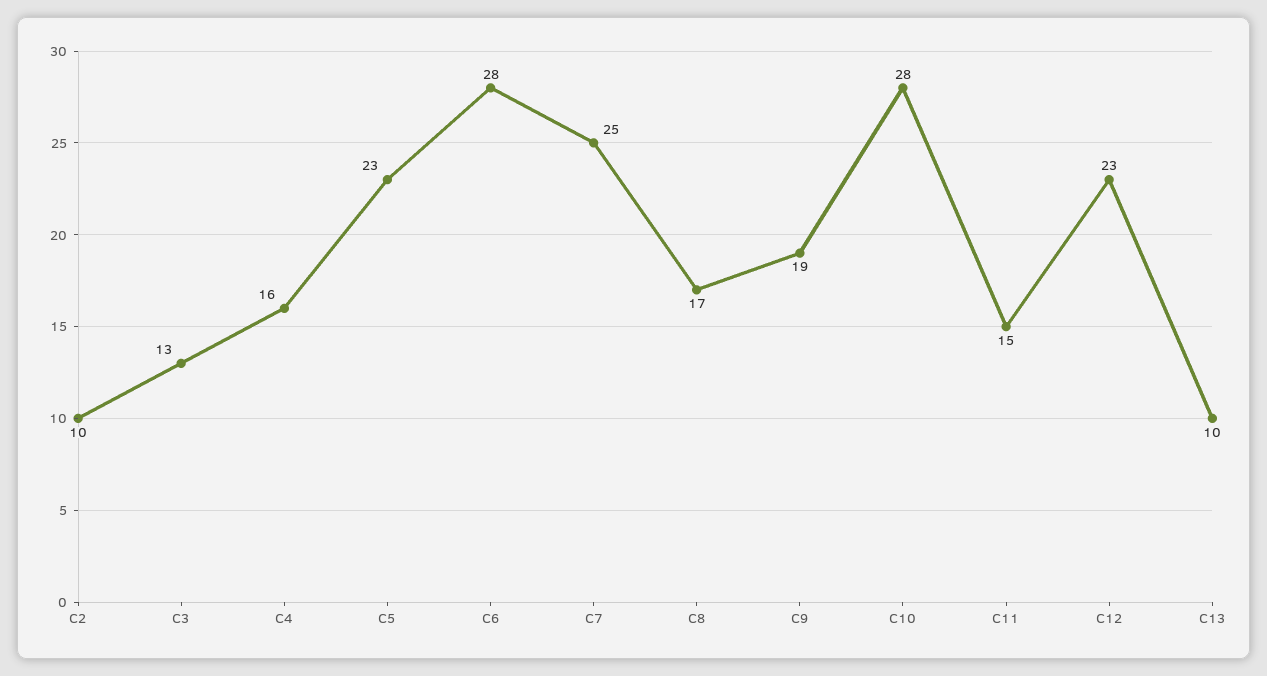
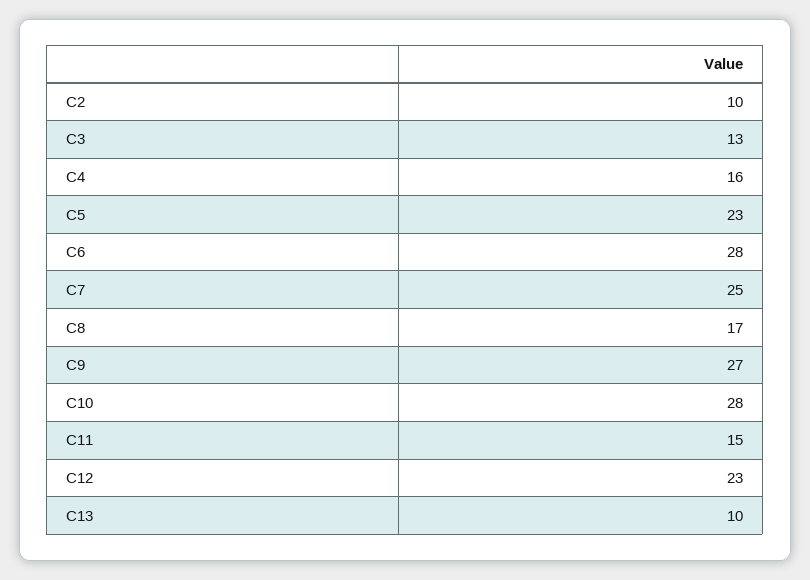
C9: 19 -> 27

